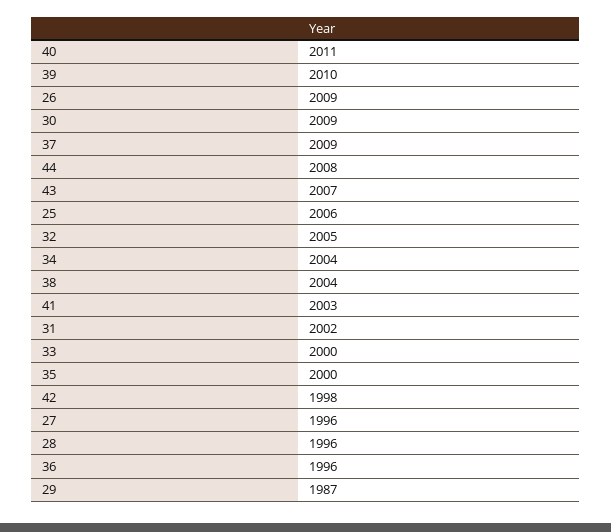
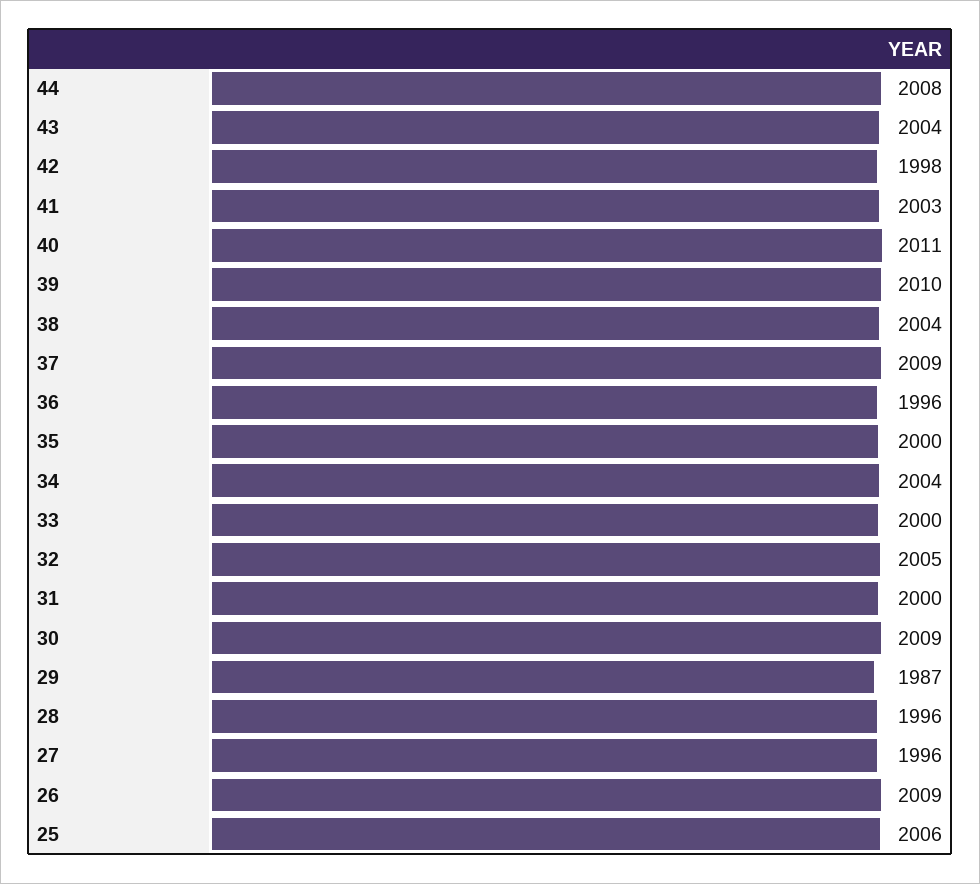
43: 2007 -> 2004
31: 2002 -> 2000

